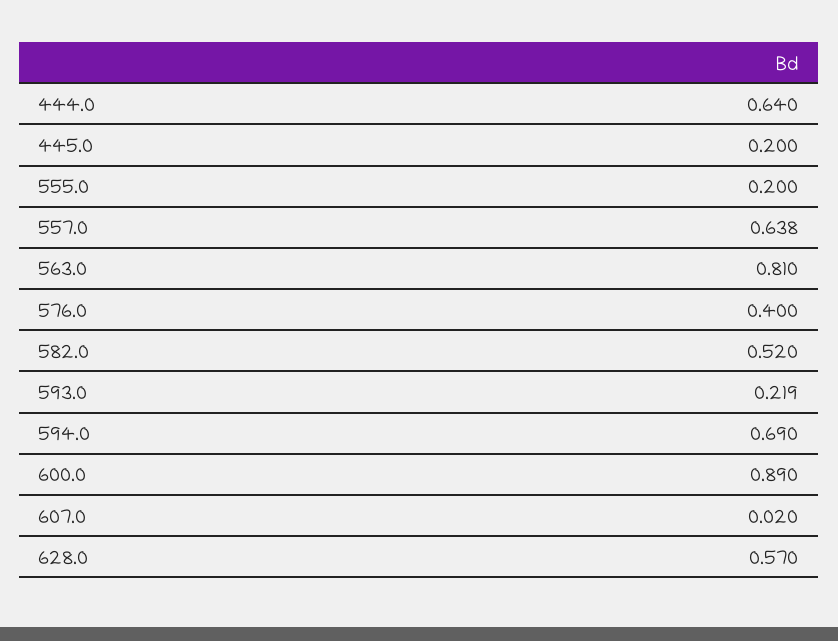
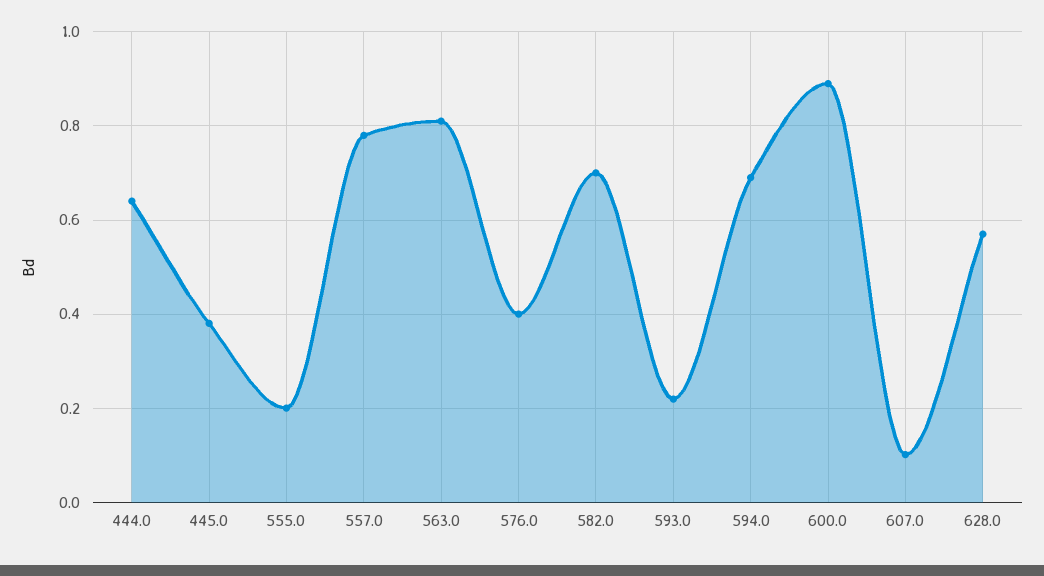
445.0: 0.2 -> 0.38
557.0: 0.638 -> 0.78
582.0: 0.52 -> 0.7
607.0: 0.02 -> 0.1

